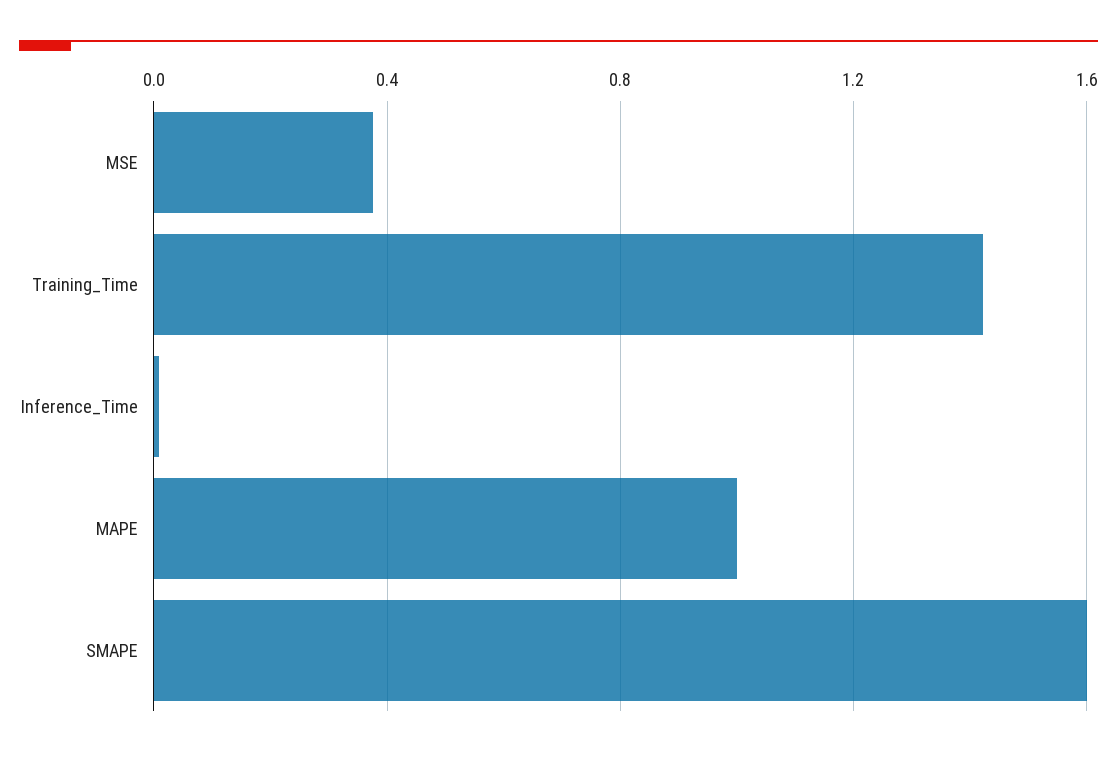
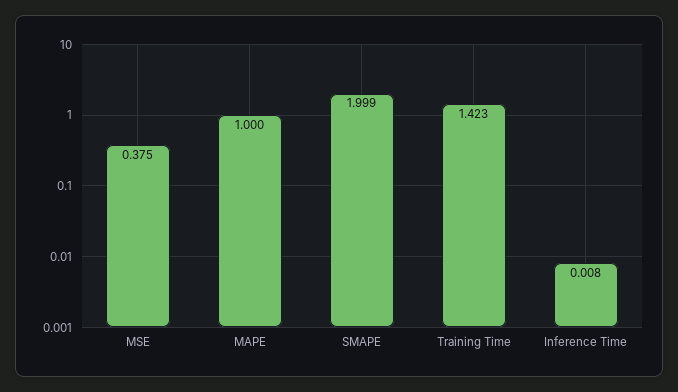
SMAPE: 1.6 -> 1.999

